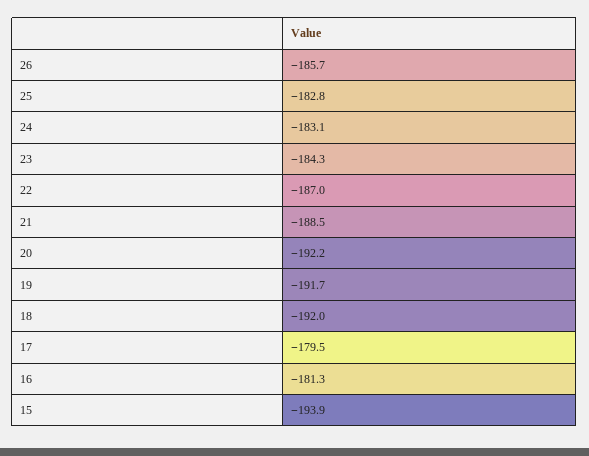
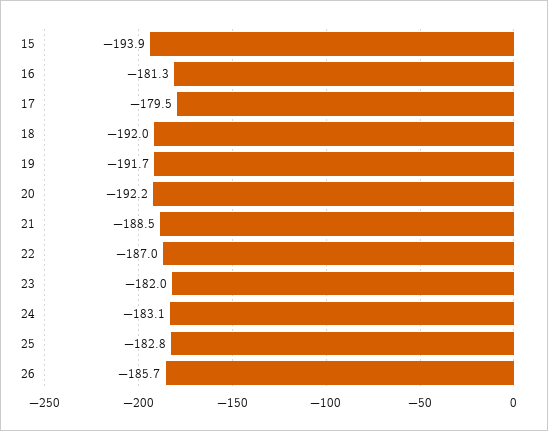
23: -184.3 -> -182

